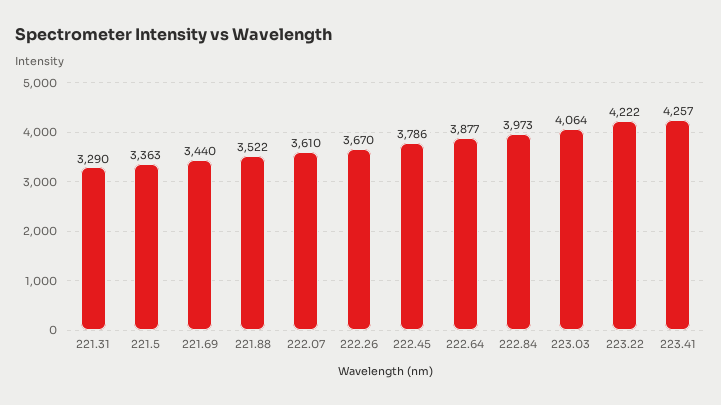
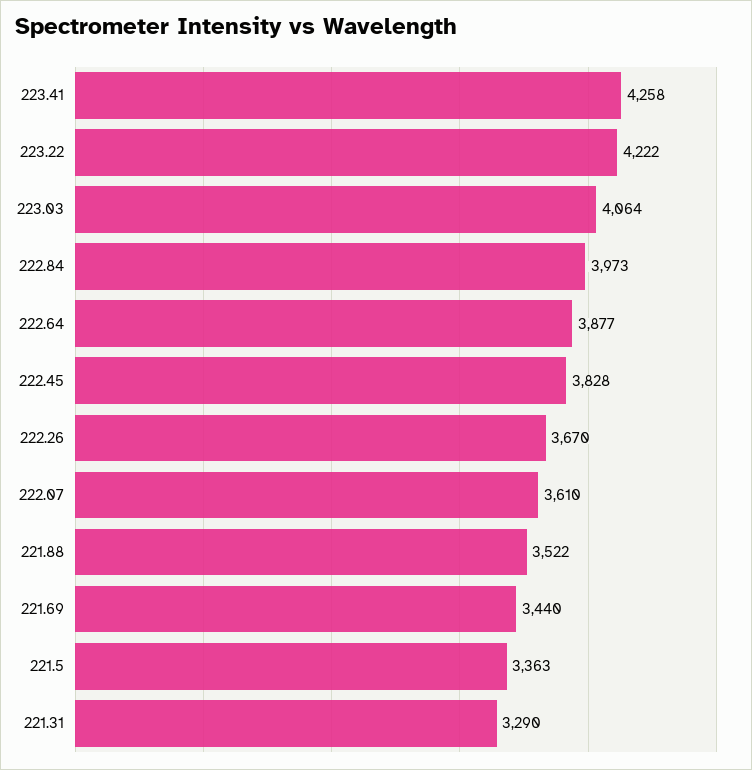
222.45: 3786 -> 3828
223.41: 4257 -> 4258

